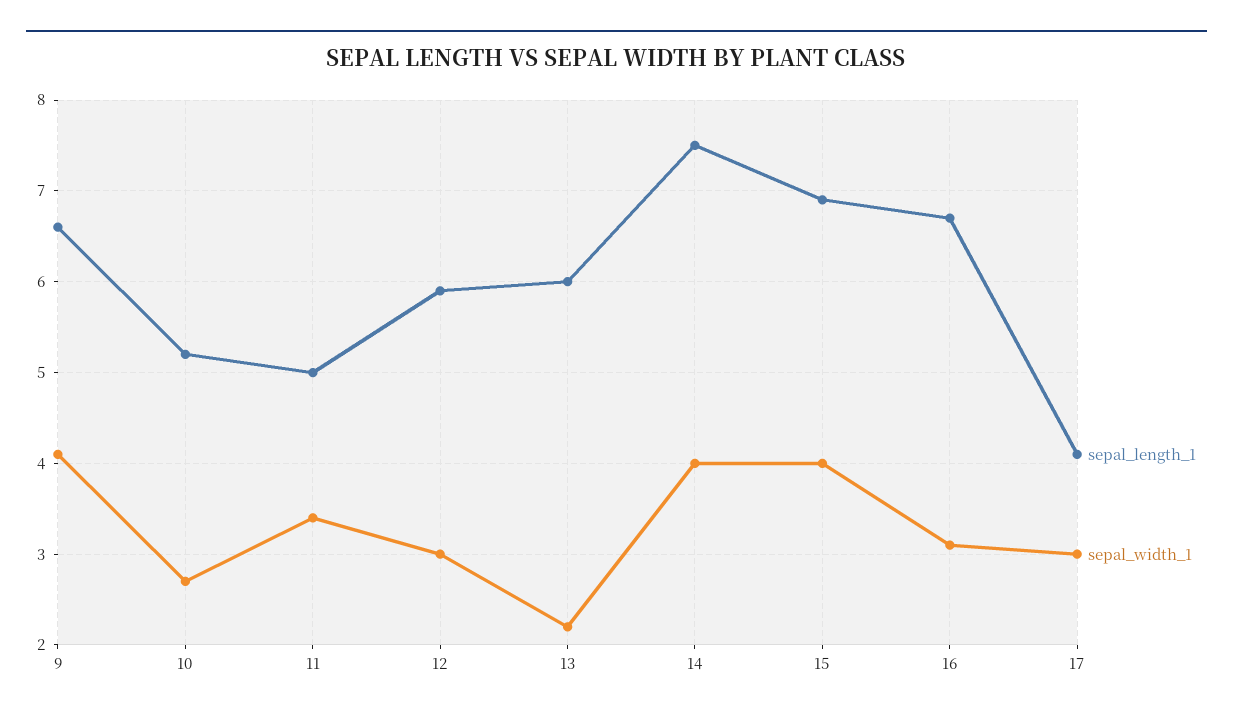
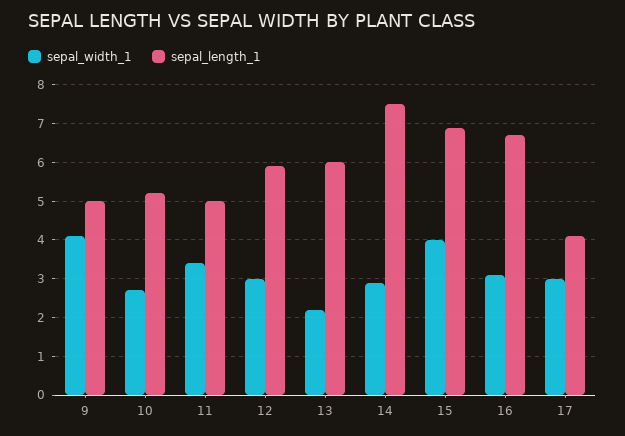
sepal_length_1, 9: 6.6 -> 5
sepal_width_1, 14: 4 -> 3

